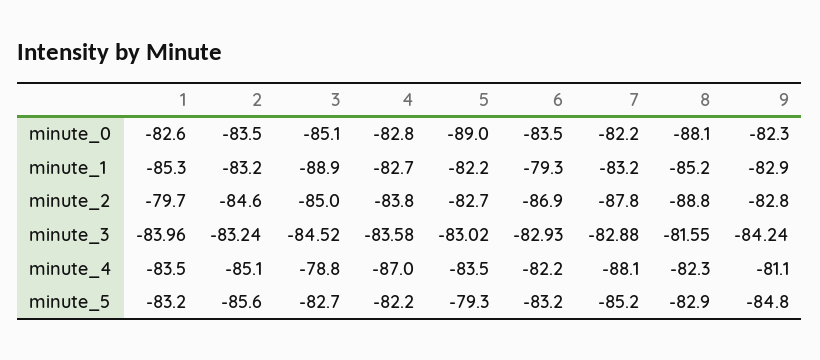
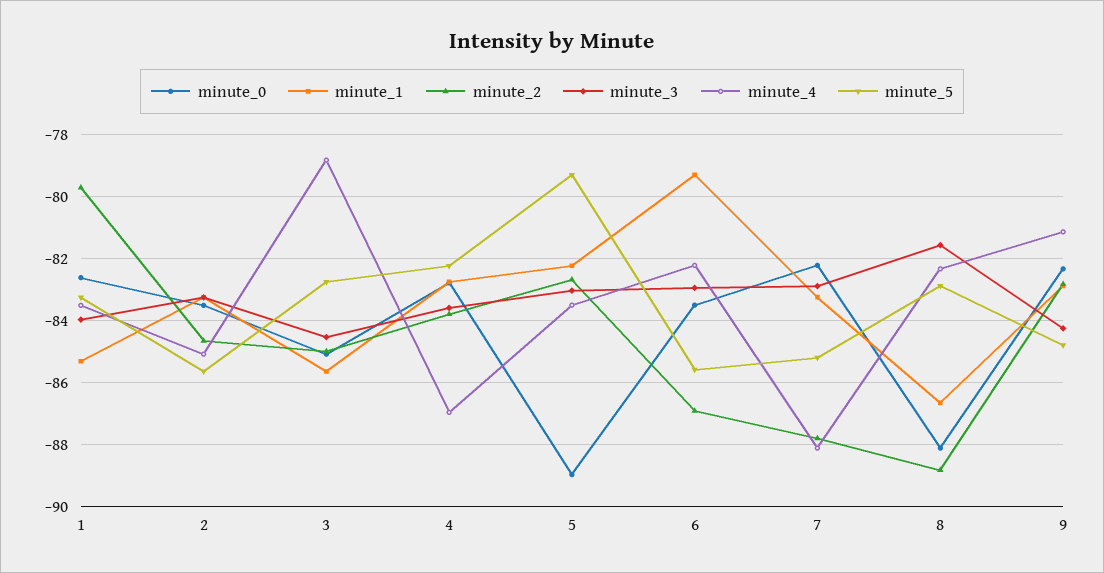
minute_1, 3: -88.9 -> -85.6
minute_1, 8: -85.2 -> -86.6
minute_5, 6: -83.2 -> -85.6

